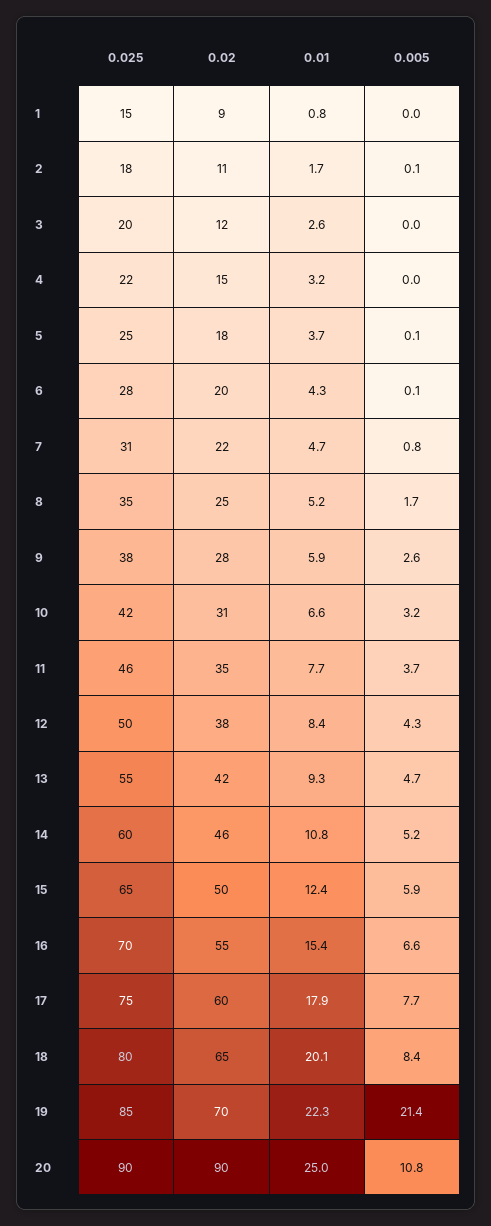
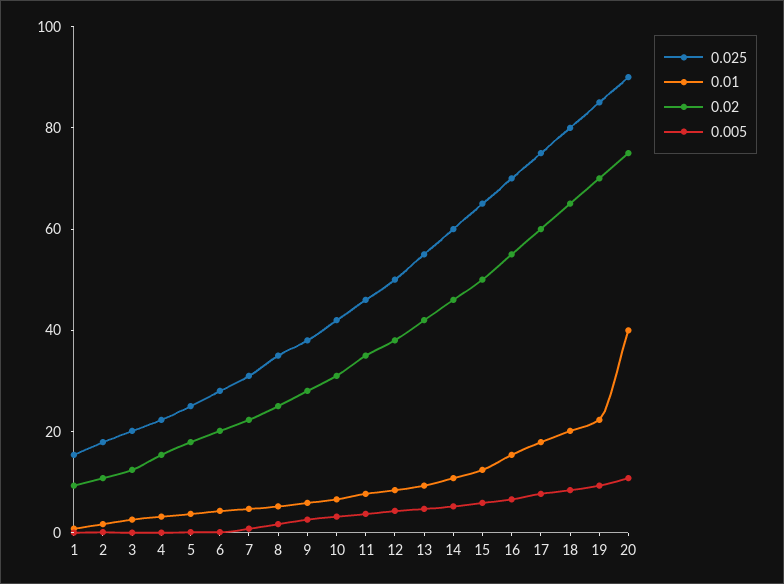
0.005, 19: 21.4 -> 10
0.02, 20: 90 -> 75
0.01, 20: 25 -> 40

